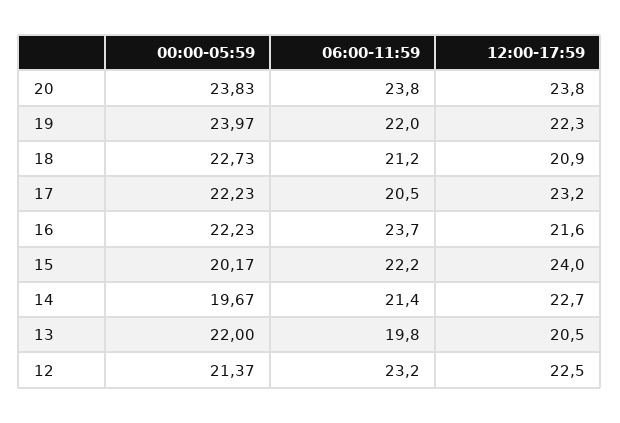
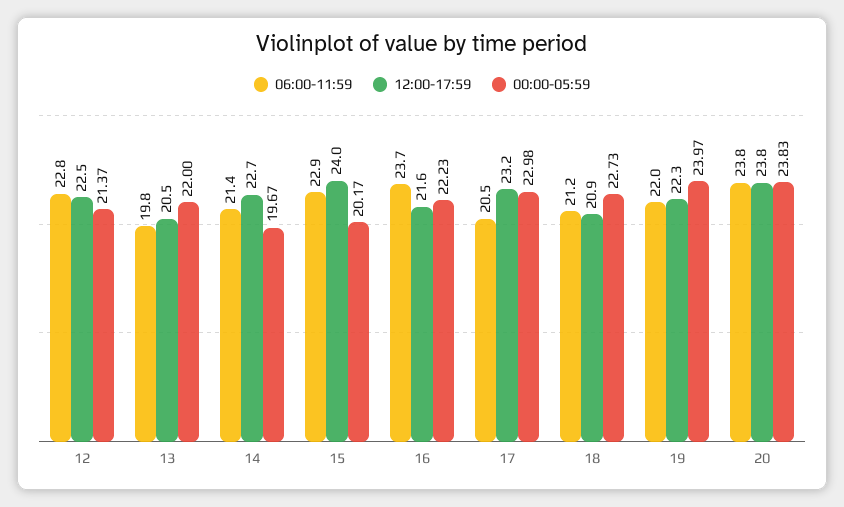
00:00-05:59, 17: 22.23 -> 22.98
06:00-11:59, 15: 22.2 -> 22.9
06:00-11:59, 12: 23.2 -> 22.8

